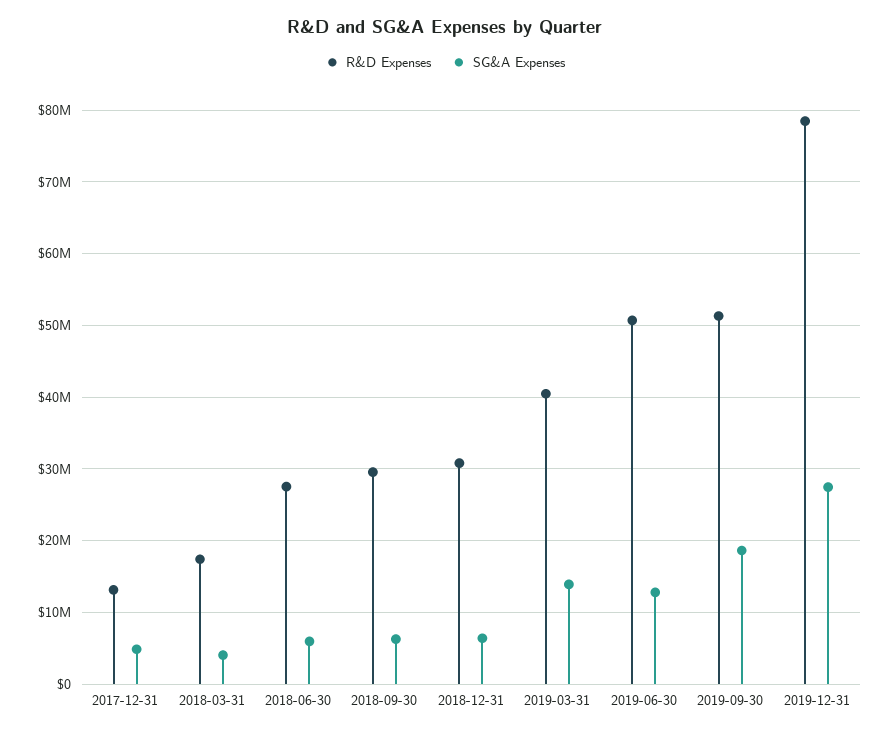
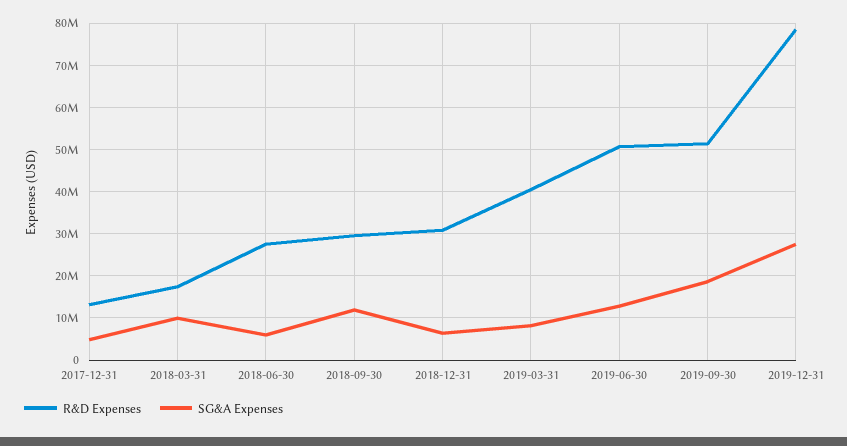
SG&A Expenses, 2018-03-31: 4000000 -> 10000000
SG&A Expenses, 2018-09-30: 6000000 -> 12000000
SG&A Expenses, 2019-03-31: 14000000 -> 8000000

